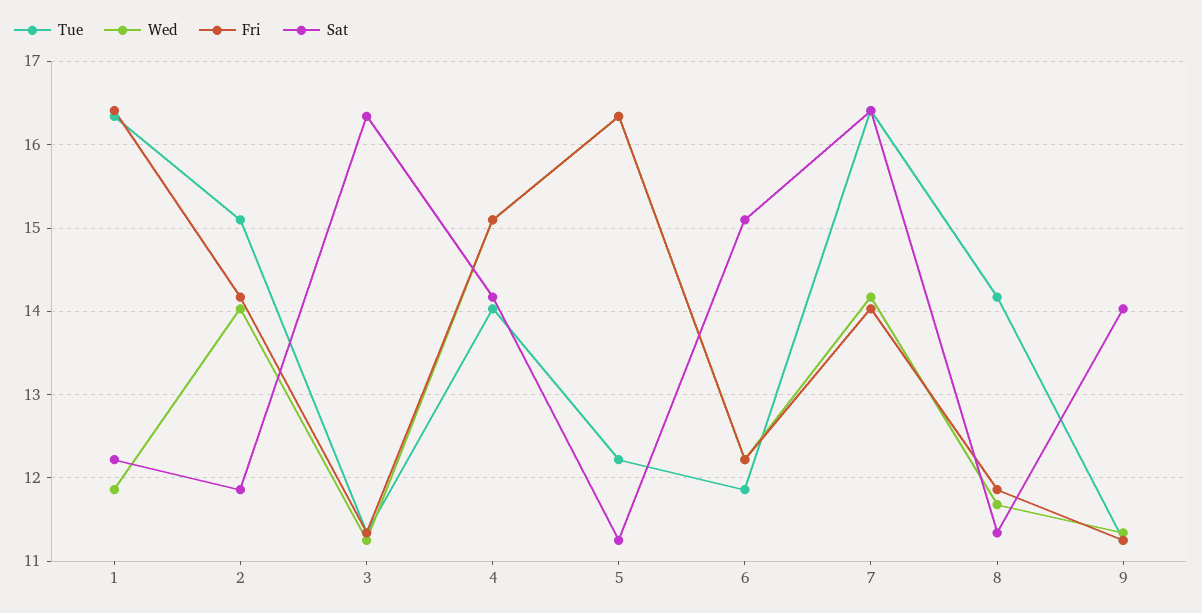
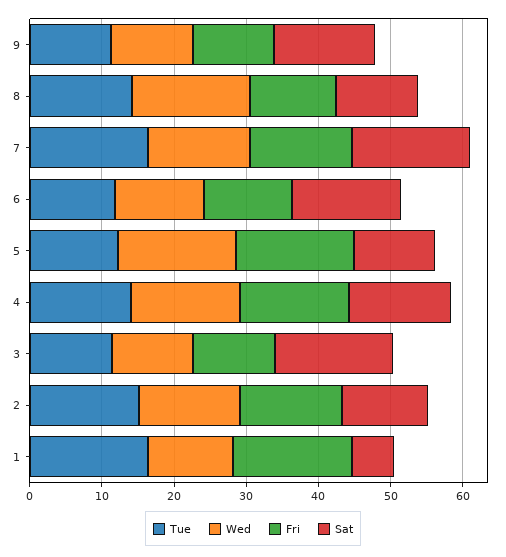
Sat, 1: 12.2 -> 6
Wed, 8: 11.7 -> 16

